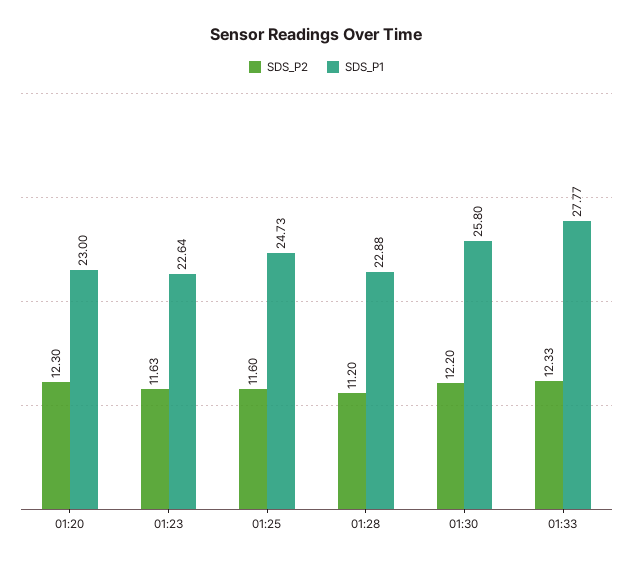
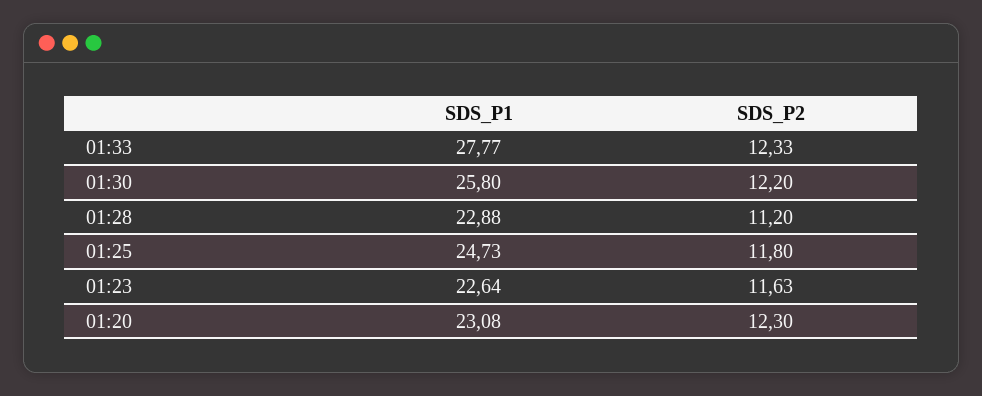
SDS_P1, 01:20: 23 -> 23.08
SDS_P2, 01:25: 11.6 -> 11.8

